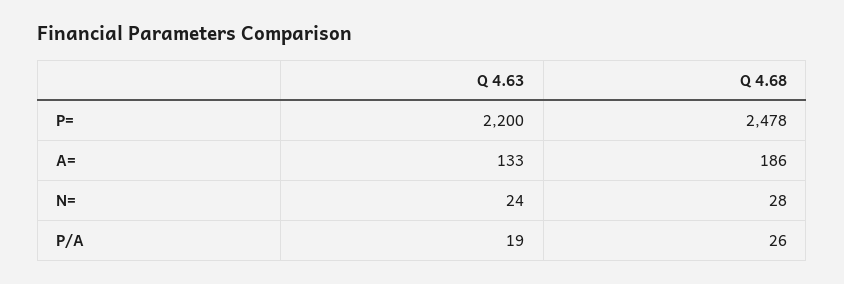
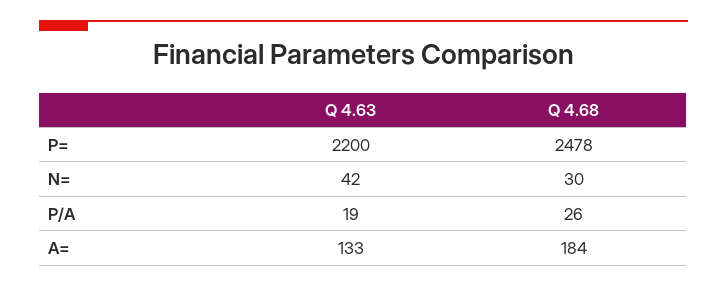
Q 4.68, A=: 186 -> 184
Q 4.63, N=: 24 -> 42
Q 4.68, N=: 28 -> 30

